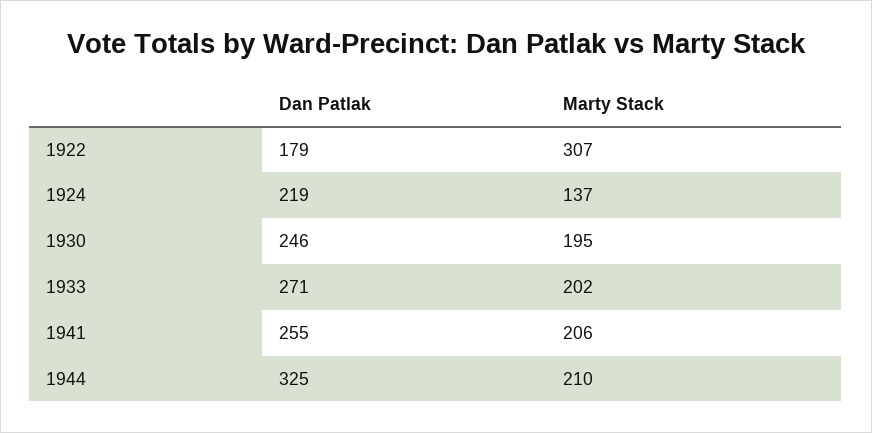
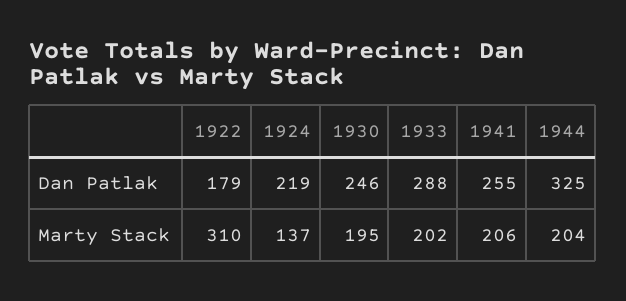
Marty Stack, 1922: 307 -> 310
Dan Patlak, 1933: 271 -> 288
Marty Stack, 1944: 210 -> 204

